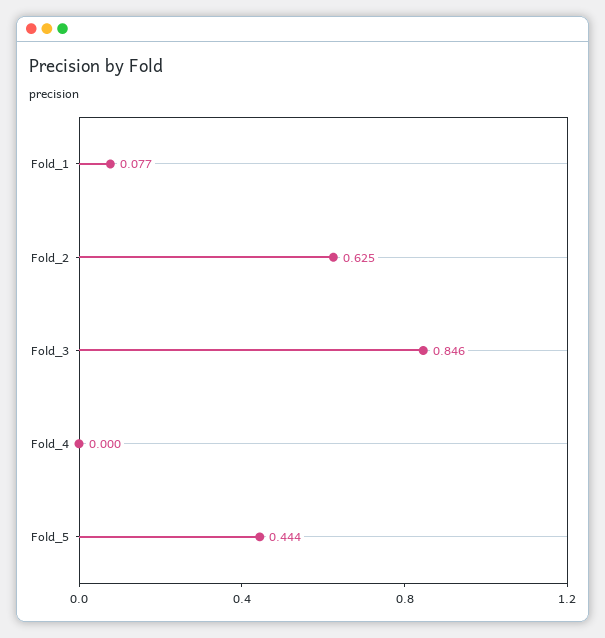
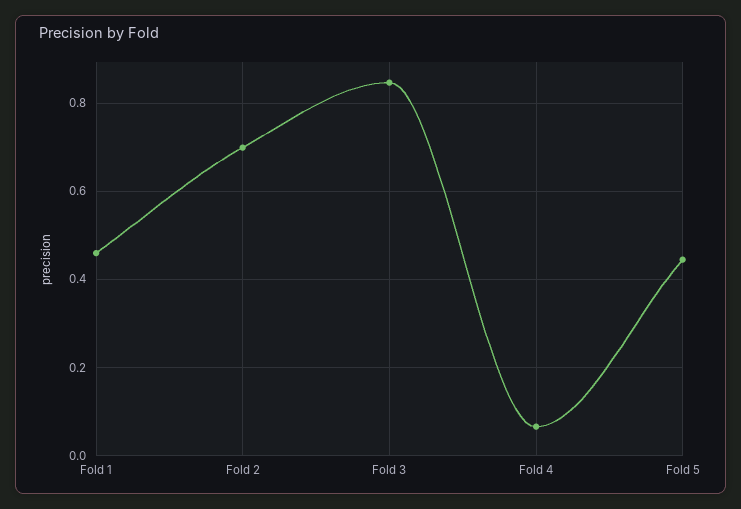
Fold_1: 0.077 -> 0.46
Fold_2: 0.625 -> 0.7
Fold_4: 0 -> 0.06

